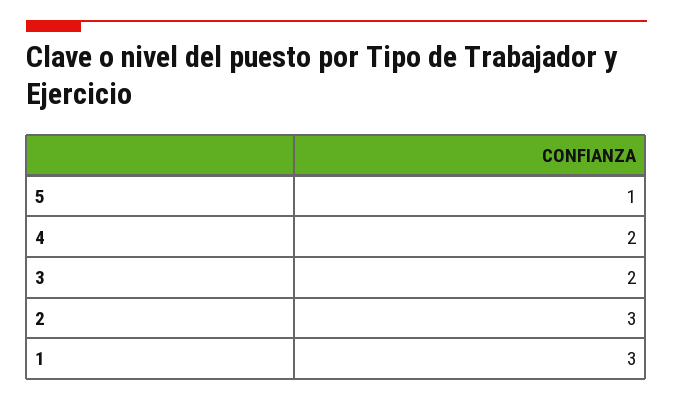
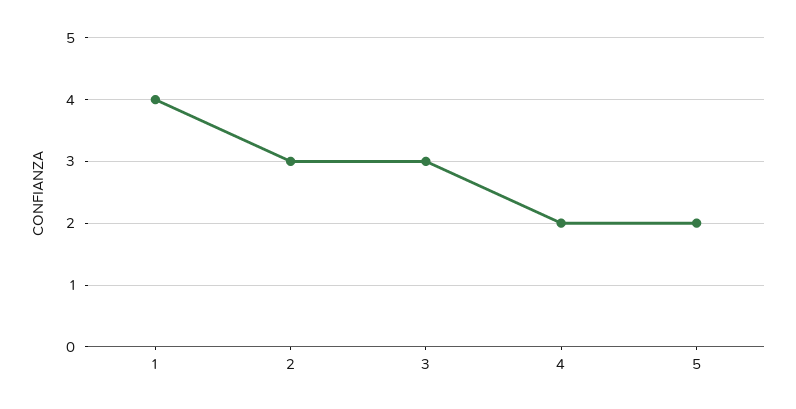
5: 1 -> 2
3: 2 -> 3
1: 3 -> 4

